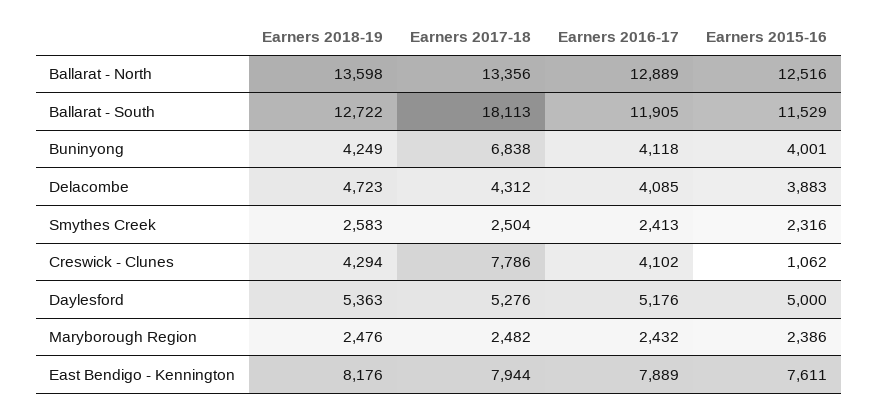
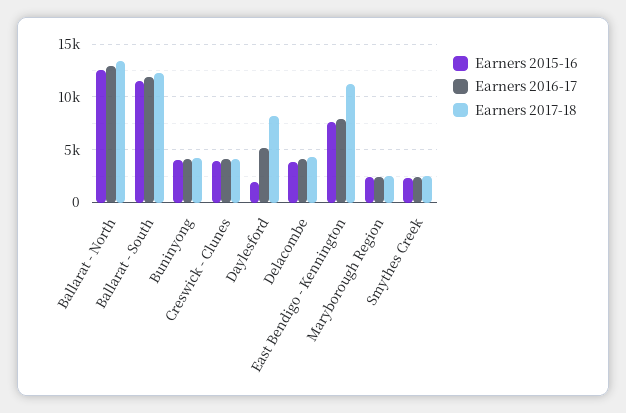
Earners 2018-19, Ballarat - North: 13598 -> none
Earners 2018-19, Ballarat - South: 12722 -> none
Earners 2017-18, Ballarat - South: 18113 -> 12000
Earners 2018-19, Buninyong: 4249 -> none
Earners 2017-18, Buninyong: 6838 -> 4000
Earners 2018-19, Delacombe: 4723 -> none
Earners 2018-19, Smythes Creek: 2583 -> none
Earners 2018-19, Creswick - Clunes: 4294 -> none
Earners 2017-18, Creswick - Clunes: 7786 -> 4000
Earners 2015-16, Creswick - Clunes: 1062 -> 4000
Earners 2018-19, Daylesford: 5363 -> none
Earners 2017-18, Daylesford: 5276 -> 8000
Earners 2015-16, Daylesford: 5000 -> 2000
Earners 2018-19, Maryborough Region: 2476 -> none
Earners 2018-19, East Bendigo - Kennington: 8176 -> none
Earners 2017-18, East Bendigo - Kennington: 7944 -> 11000

